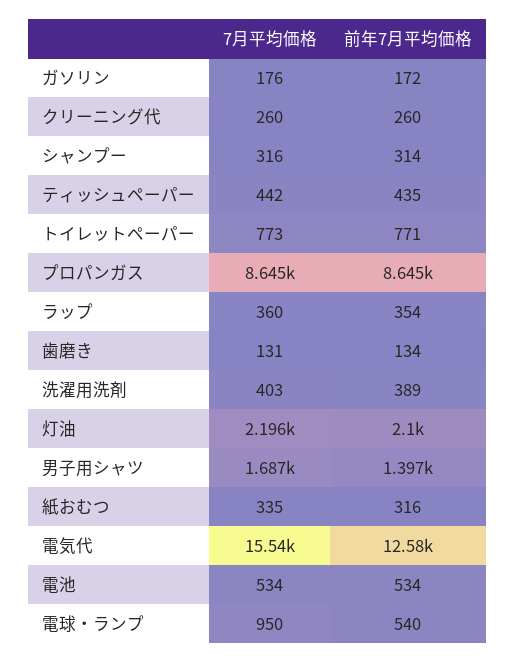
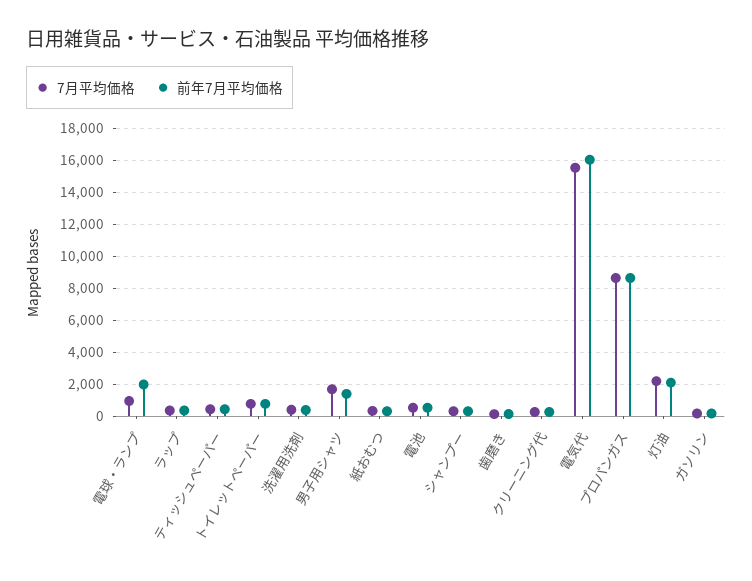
前年7月平均価格, 電気代: 12580 -> 16000
前年7月平均価格, 電球・ランプ: 540 -> 2000

